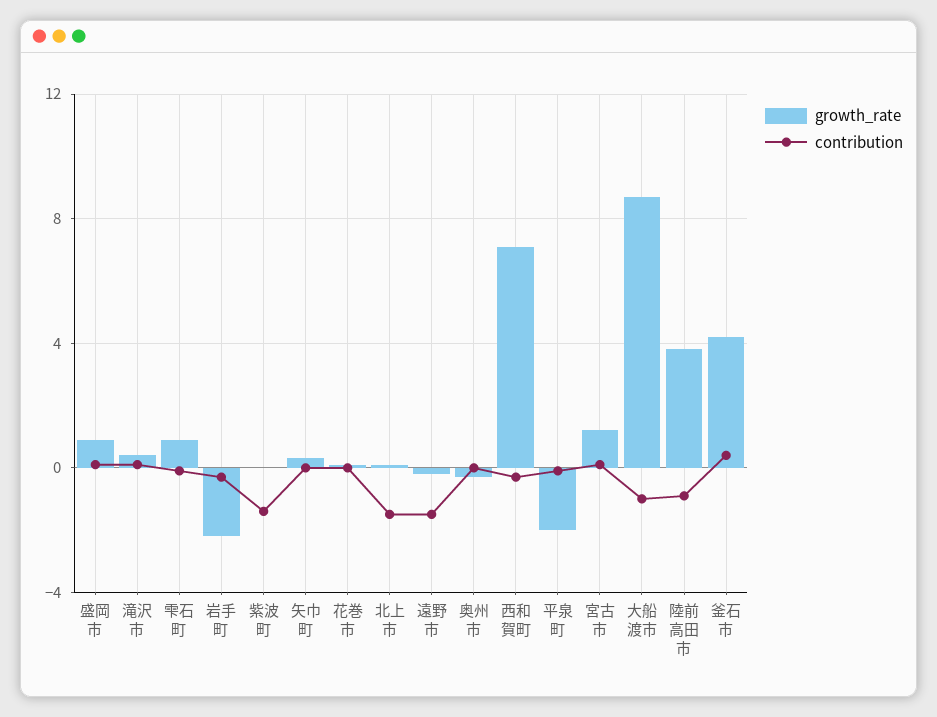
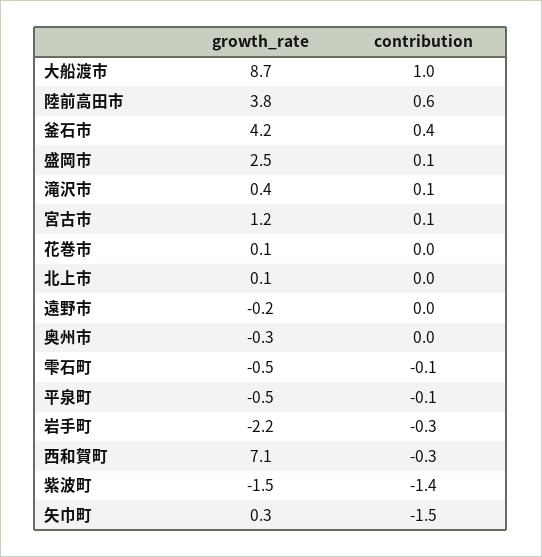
growth_rate, 盛岡市: 1 -> 2.5
growth_rate, 雫石町: 1 -> -0.5
growth_rate, 紫波町: 0 -> -1.5
contribution, 矢巾町: 0 -> -1.5
contribution, 北上市: -1.5 -> 0
contribution, 遠野市: -1.5 -> 0
growth_rate, 平泉町: -2 -> -0.5
contribution, 大船渡市: -1 -> 1
contribution, 陸前高田市: -1 -> 0.6

